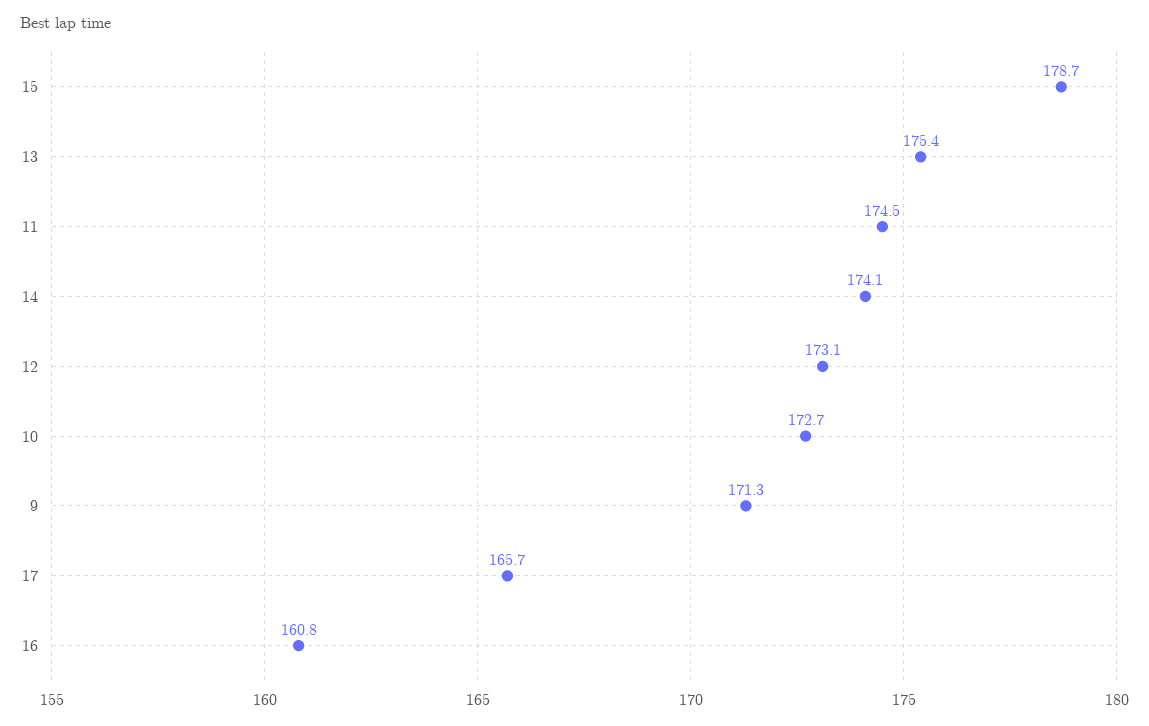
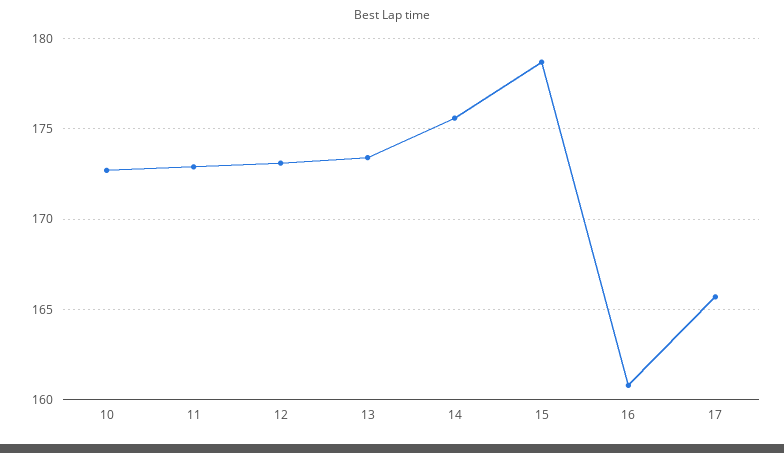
13: 175.4 -> 173.5
11: 174.5 -> 173
14: 174.1 -> 175.5
9: 171.3 -> none

